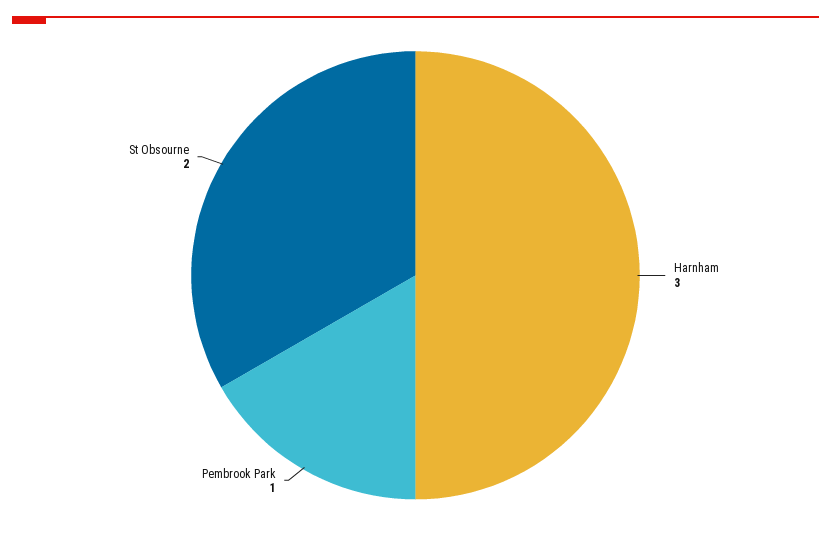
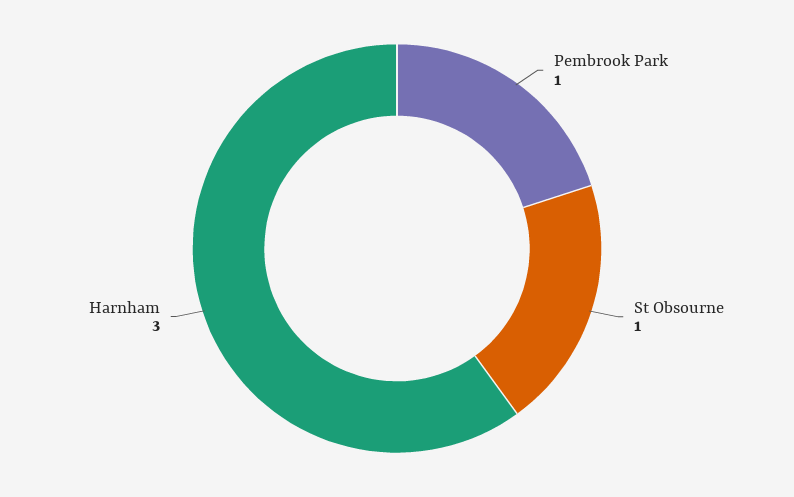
St Obsourne: 2 -> 1

